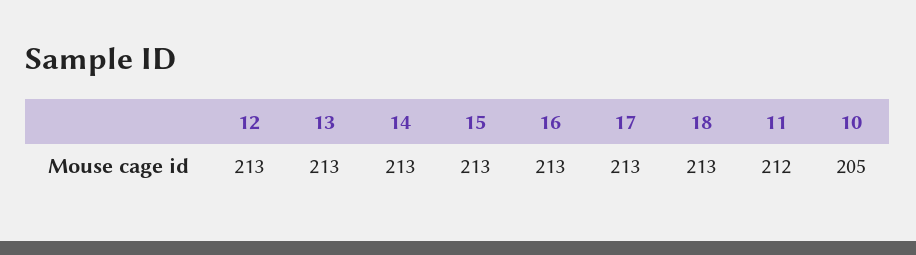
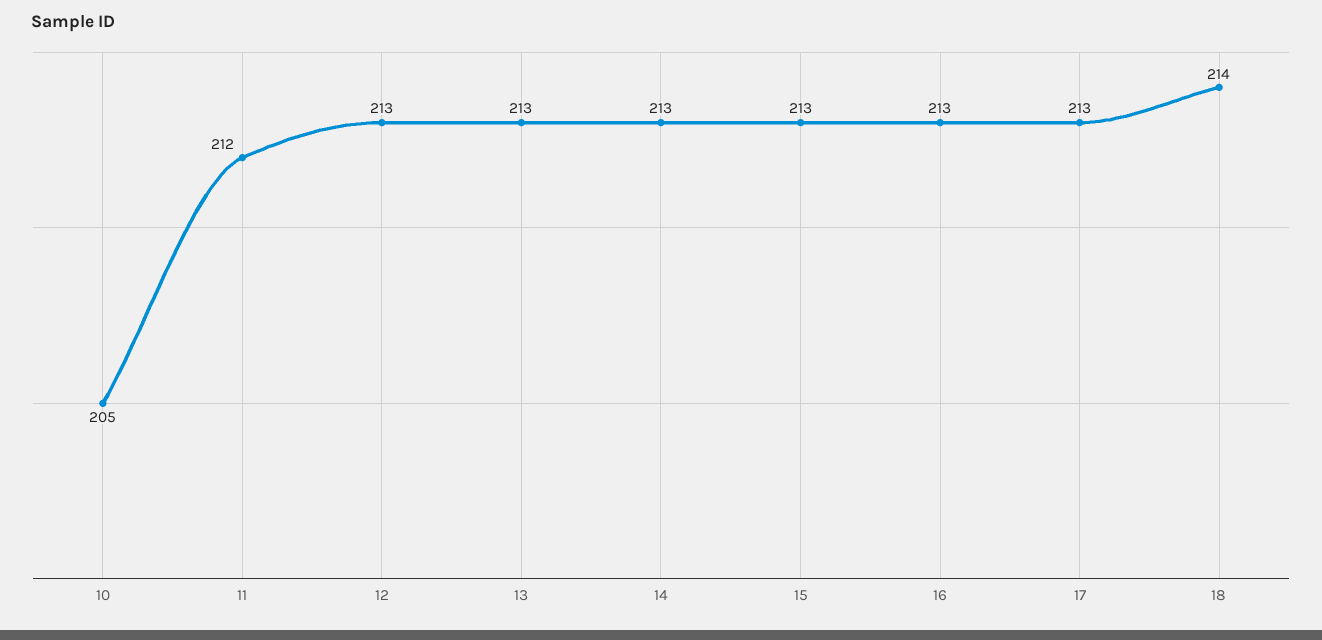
18: 213 -> 214

